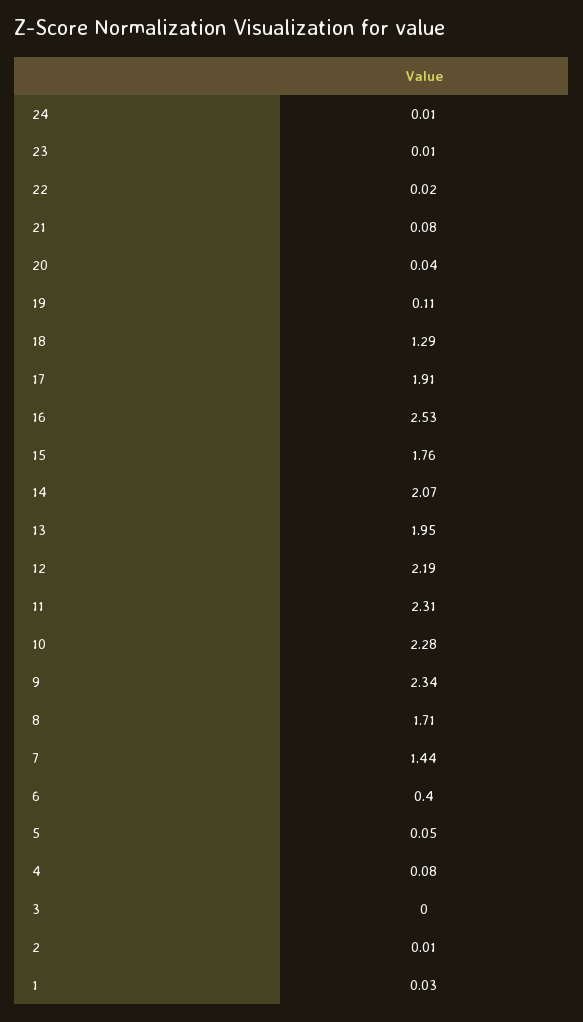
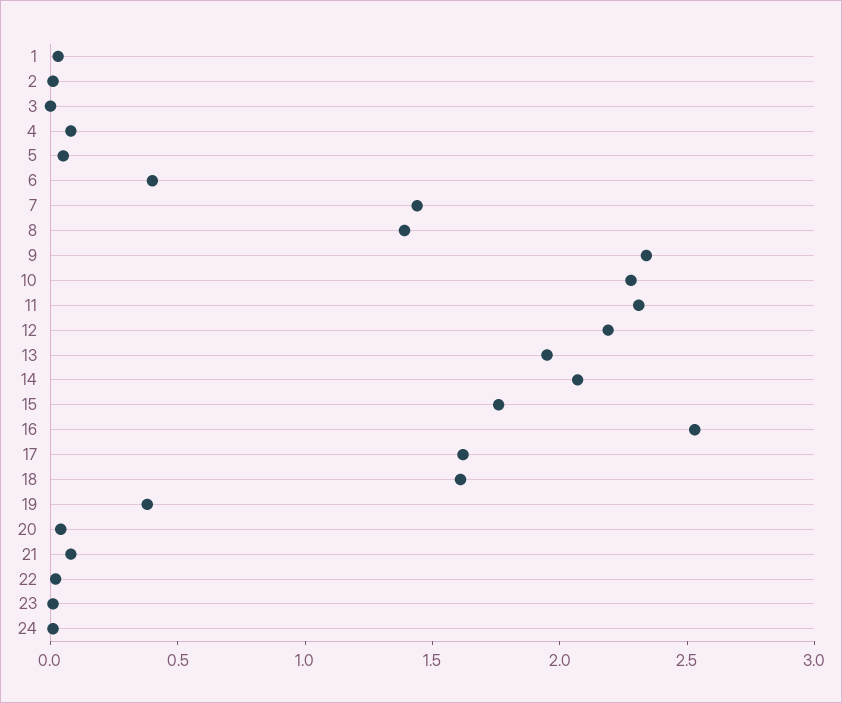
19: 0.11 -> 0.4
18: 1.29 -> 1.6
17: 1.91 -> 1.6
8: 1.71 -> 1.4

